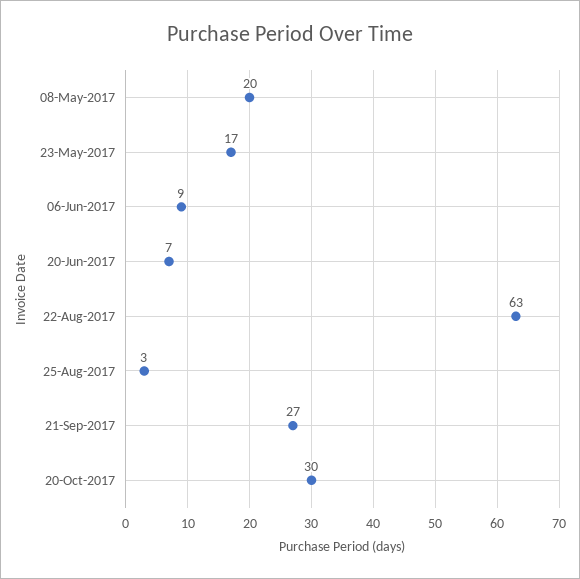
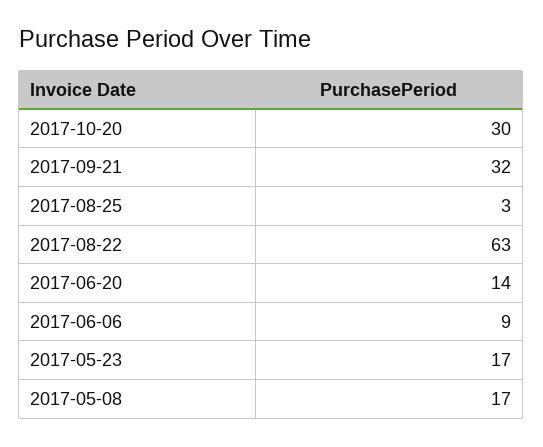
08-May-2017: 20 -> 17
20-Jun-2017: 7 -> 14
21-Sep-2017: 27 -> 32

